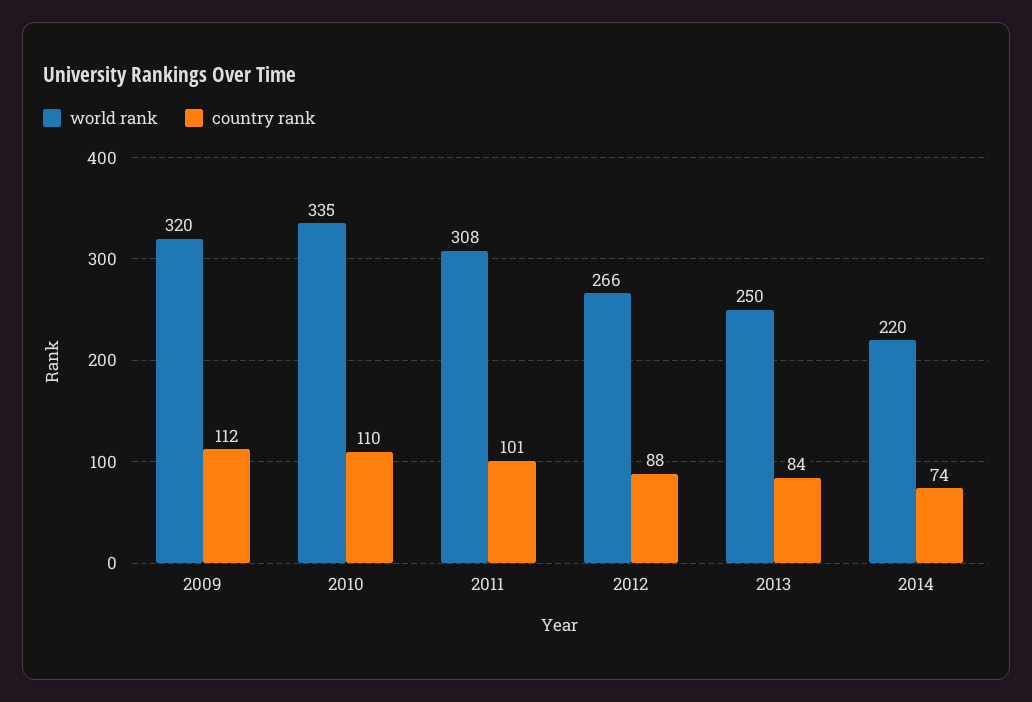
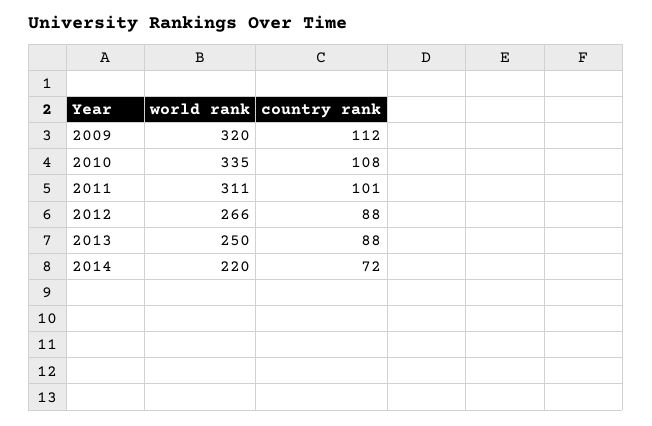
country rank, 2010: 110 -> 108
world rank, 2011: 308 -> 311
country rank, 2013: 84 -> 88
country rank, 2014: 74 -> 72

